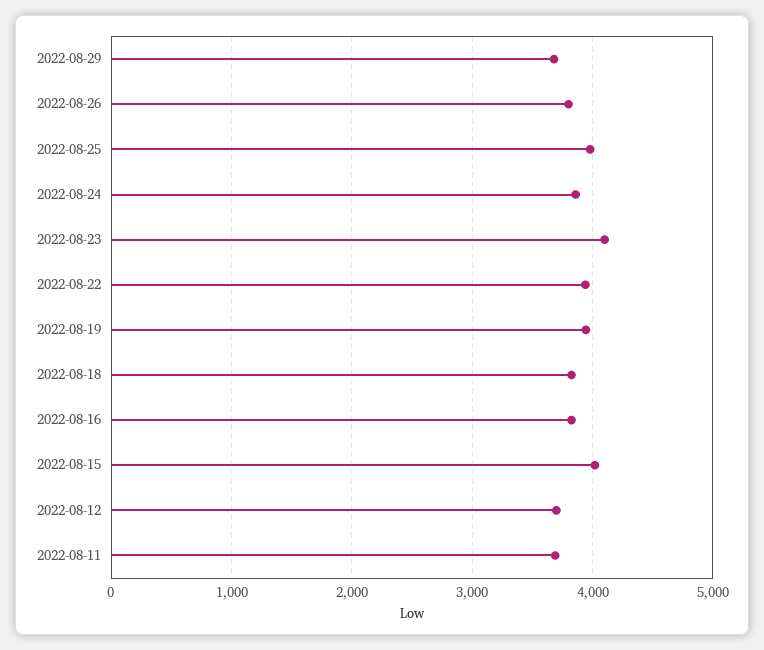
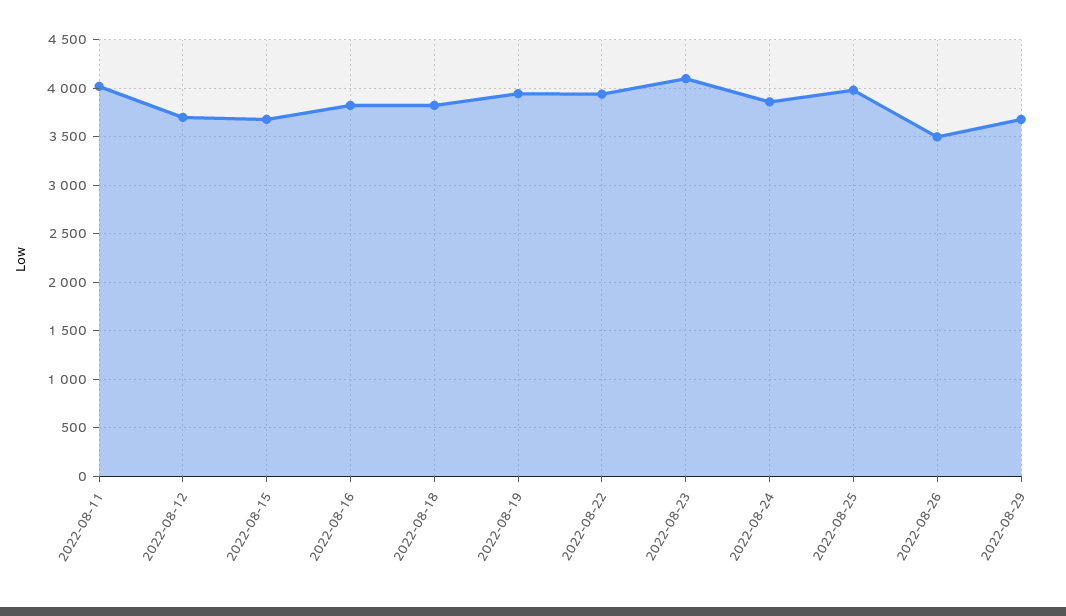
2022-08-26: 3800 -> 3500
2022-08-15: 4000 -> 3700
2022-08-11: 3700 -> 4000

